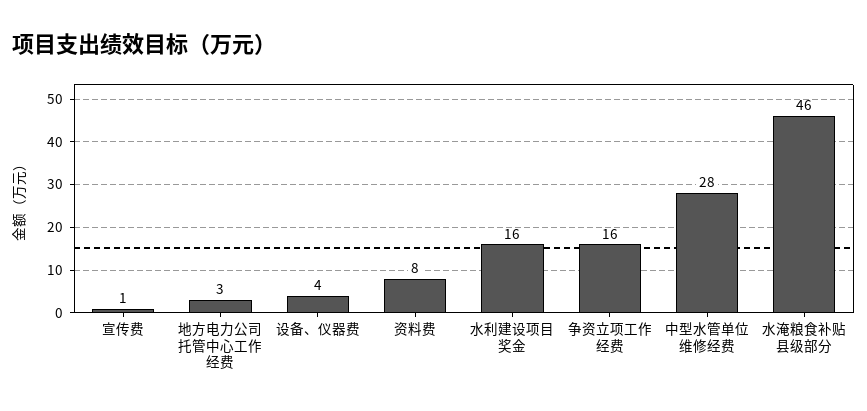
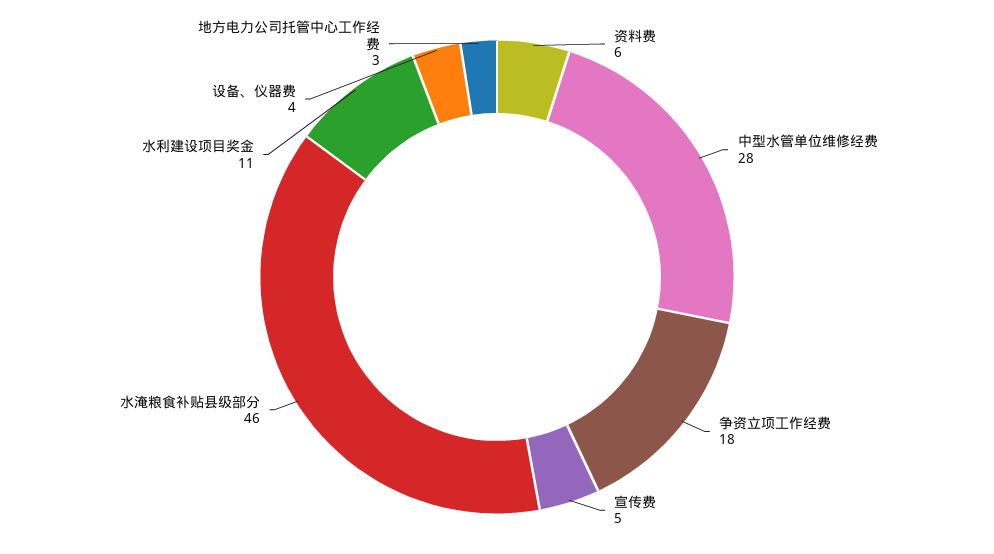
宣传费: 1 -> 5
资料费: 8 -> 6
水利建设项目奖金: 16 -> 11
争资立项工作经费: 16 -> 18

